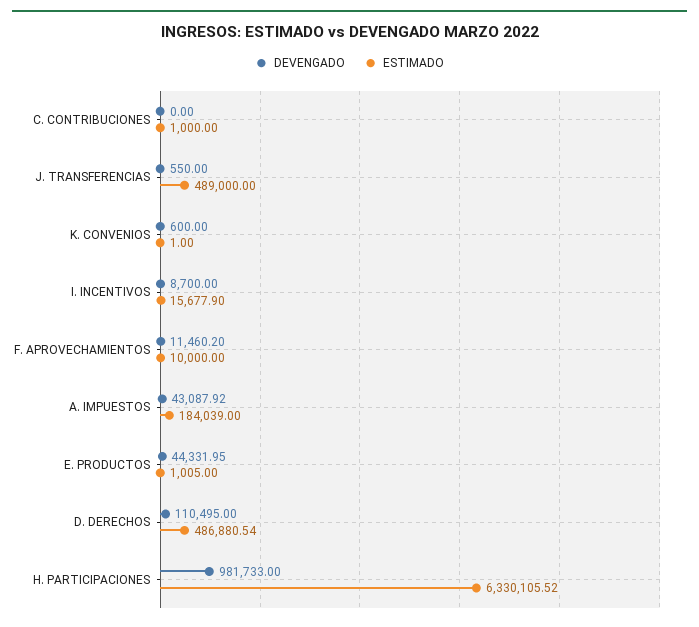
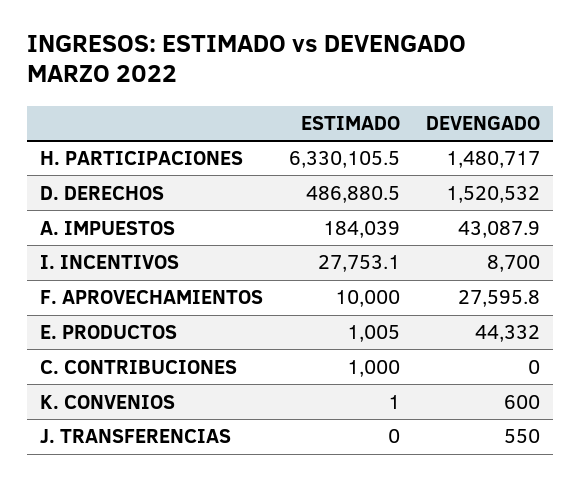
ESTIMADO, J. TRANSFERENCIAS: 489000 -> 0
ESTIMADO, I. INCENTIVOS: 15677.9 -> 27753.1
DEVENGADO, F. APROVECHAMIENTOS: 11460.2 -> 27595.8
DEVENGADO, D. DERECHOS: 110495 -> 1520532
DEVENGADO, H. PARTICIPACIONES: 981733 -> 1480717

